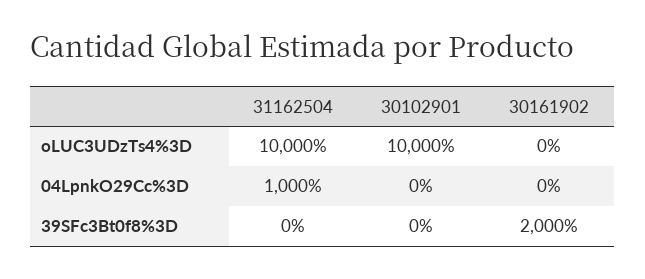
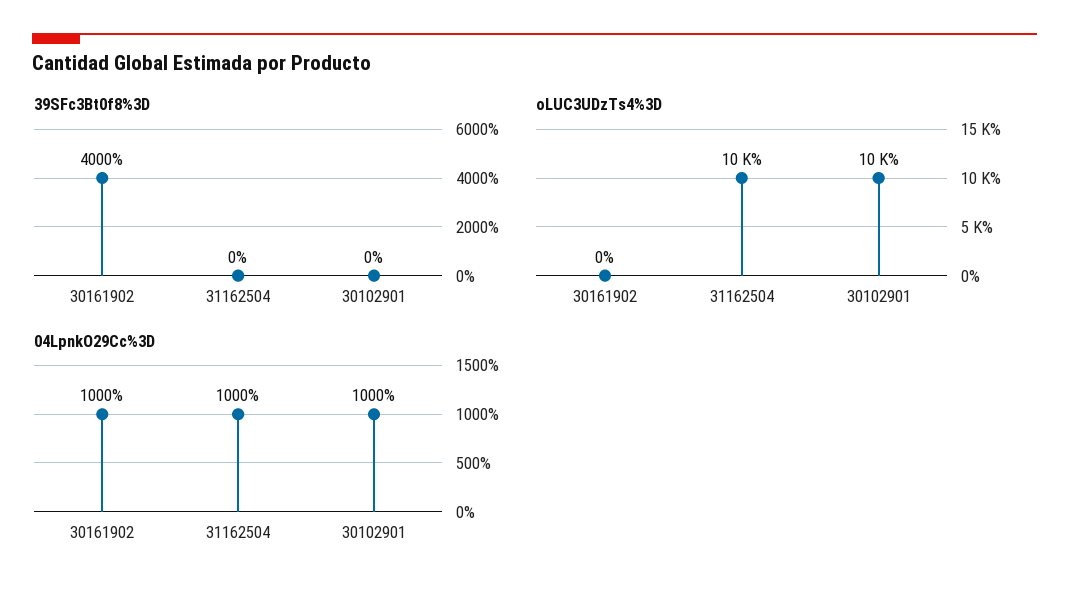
04LpnkO29Cc%3D, 30102901: 0 -> 1000
04LpnkO29Cc%3D, 30161902: 0 -> 1000
39SFc3Bt0f8%3D, 30161902: 2000 -> 4000

